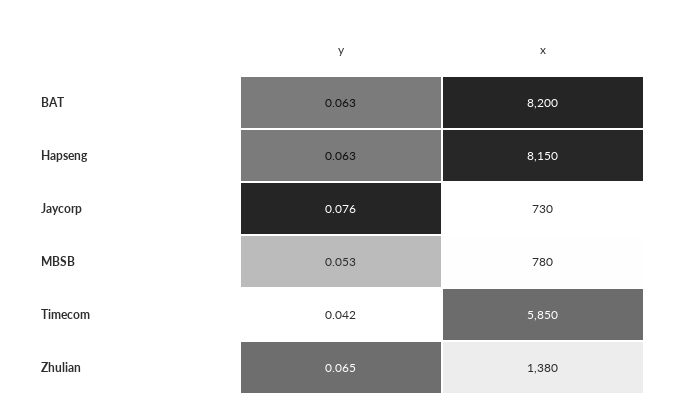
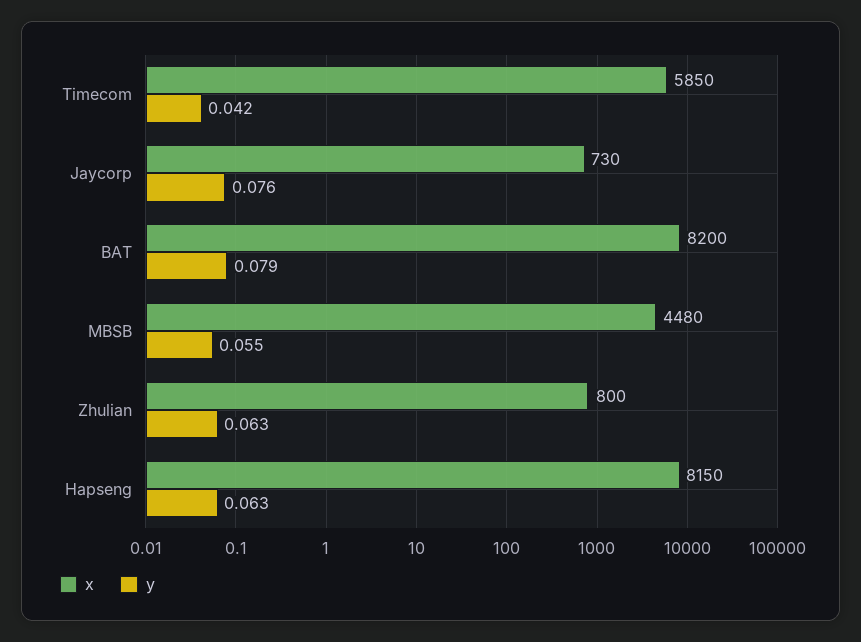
y, BAT: 0.063 -> 0.079
y, MBSB: 0.053 -> 0.055
x, MBSB: 780 -> 4480
y, Zhulian: 0.065 -> 0.063
x, Zhulian: 1380 -> 800

